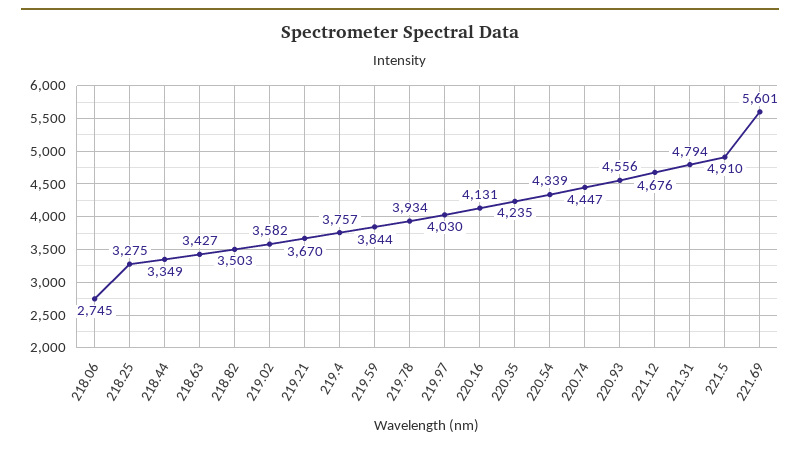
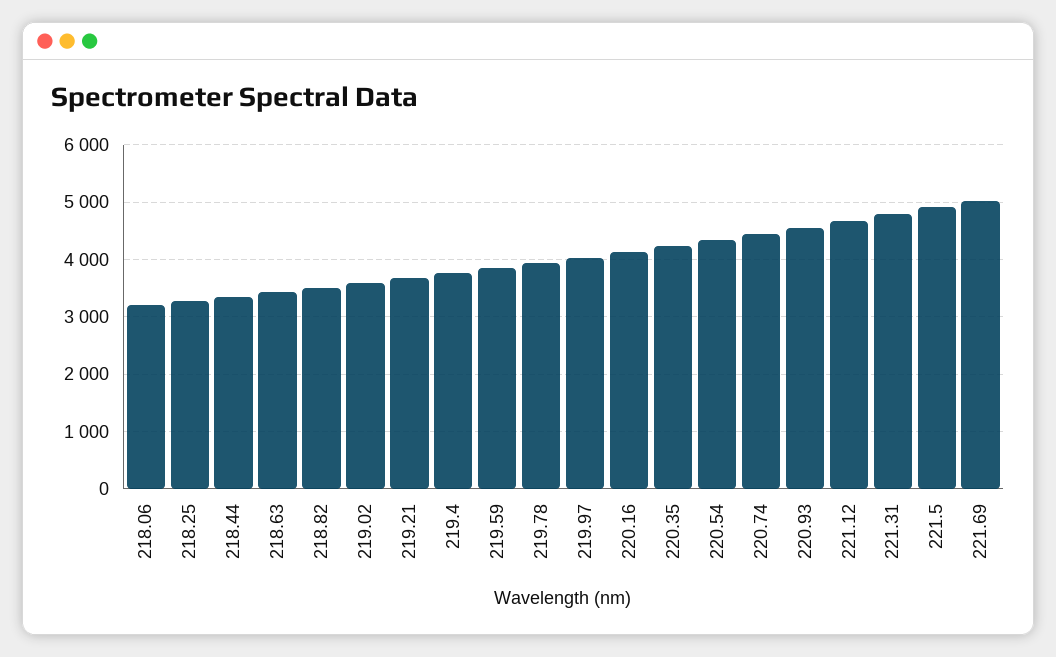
218.06: 2745 -> 3200
221.69: 5601 -> 5000

